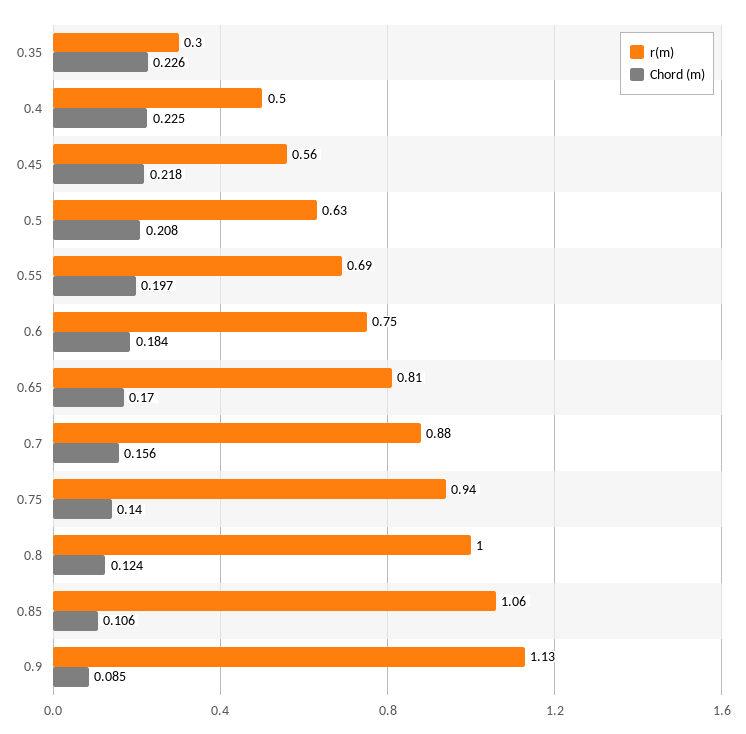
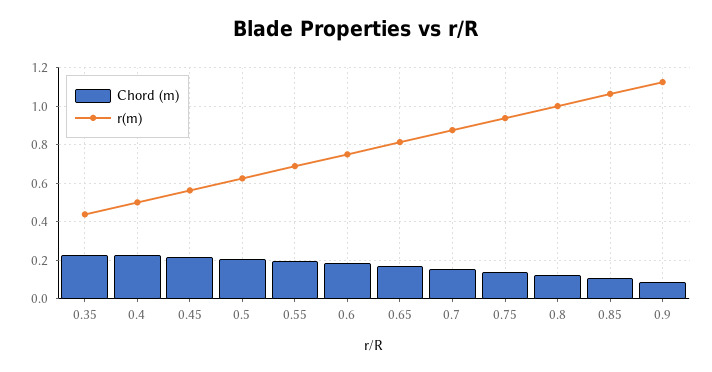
r(m), 0.35: 0.3 -> 0.45

